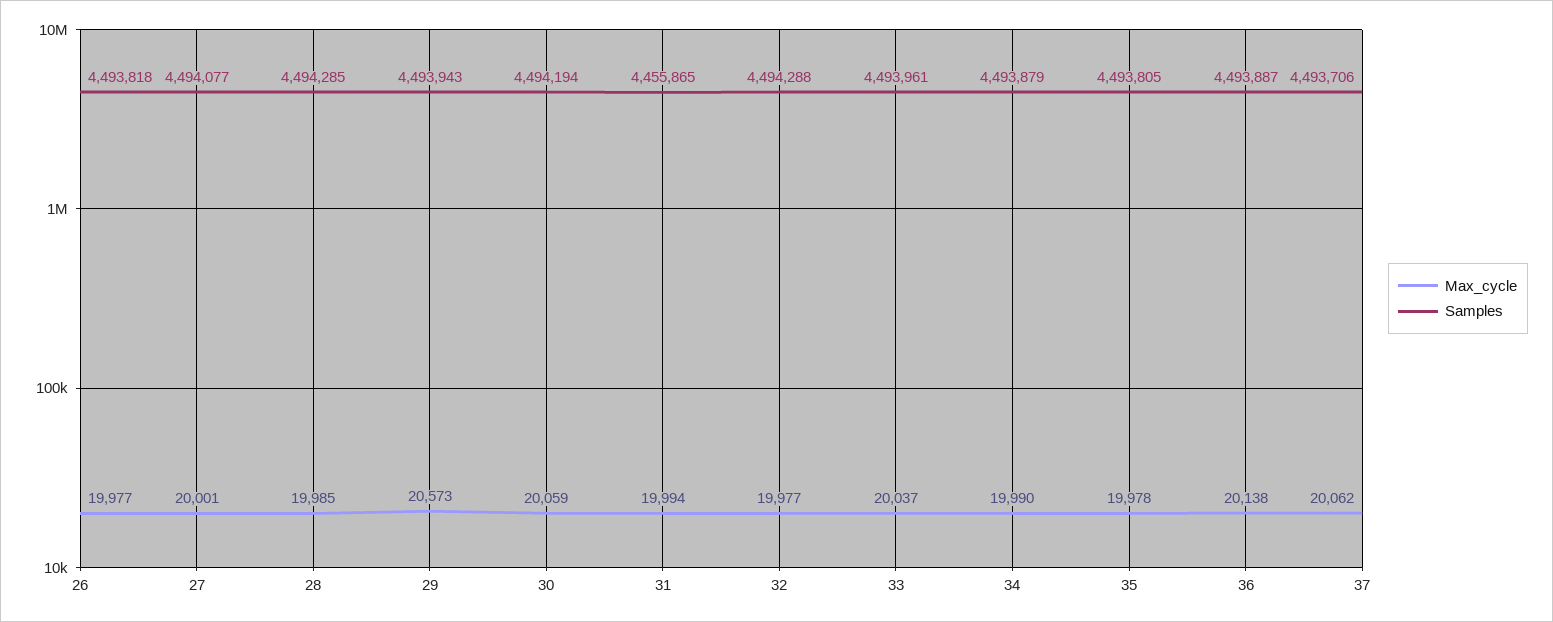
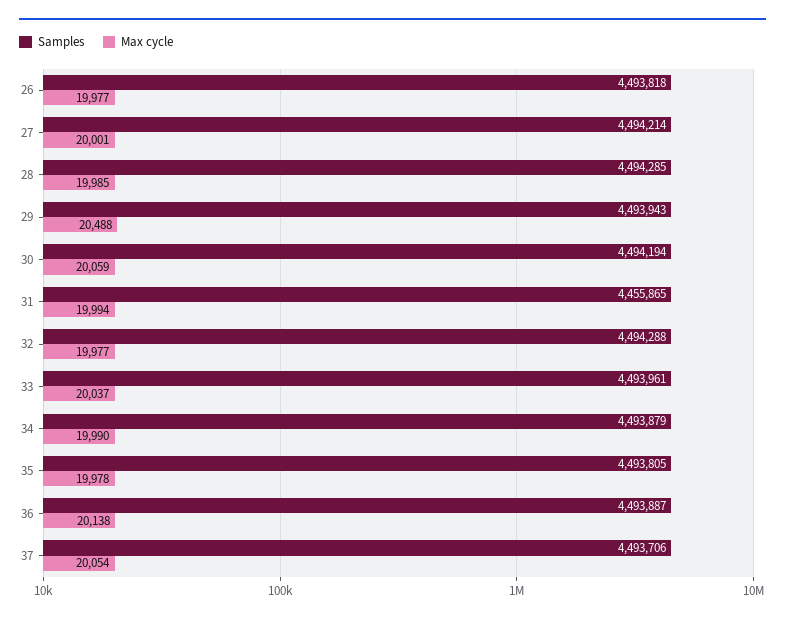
Samples, 27: 4494077 -> 4494214
Max_cycle, 29: 20573 -> 20488
Max_cycle, 37: 20062 -> 20054

